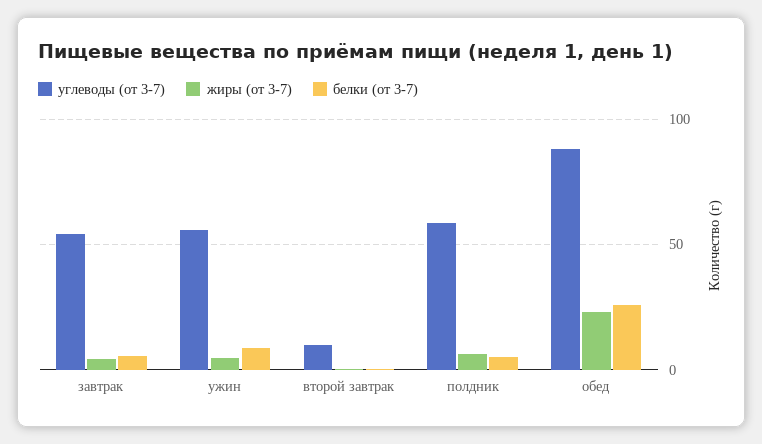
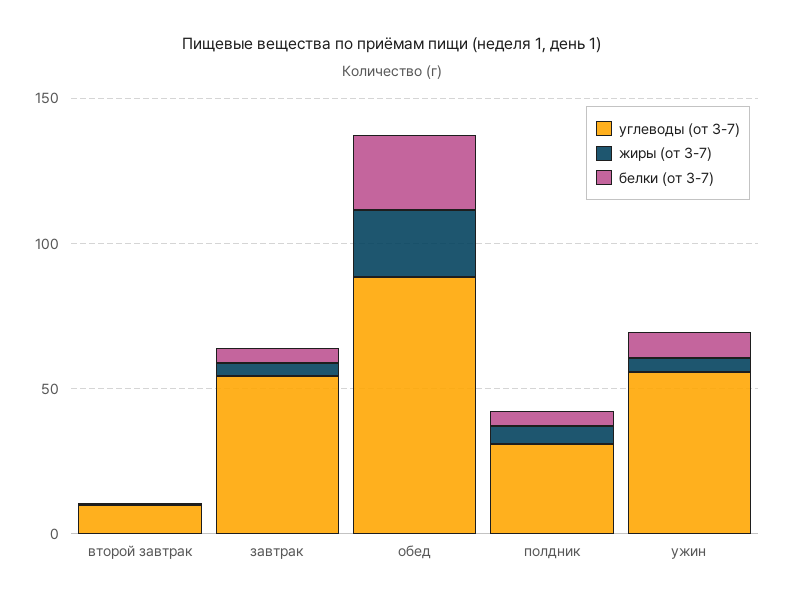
углеводы (от 3-7), полдник: 60 -> 30

